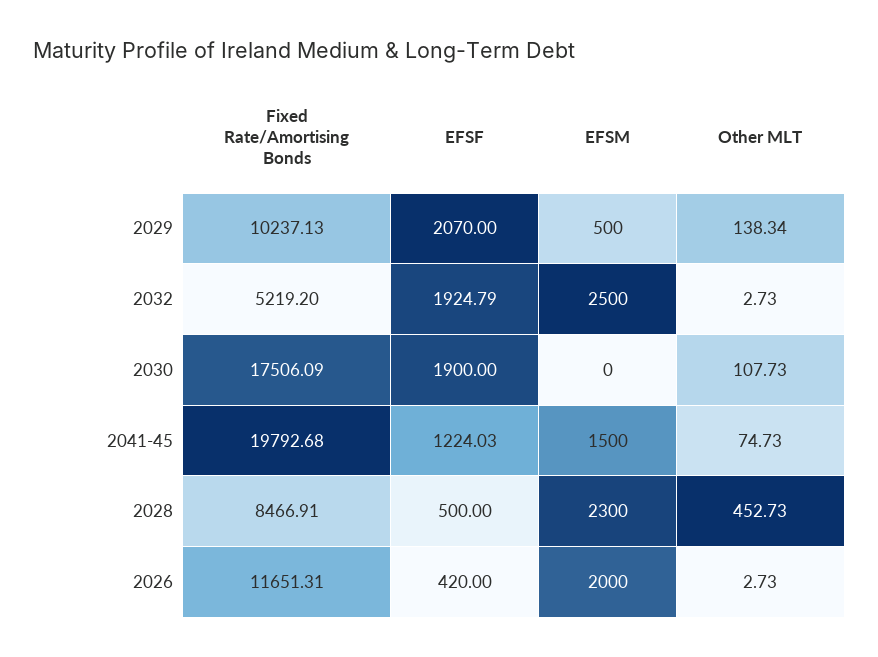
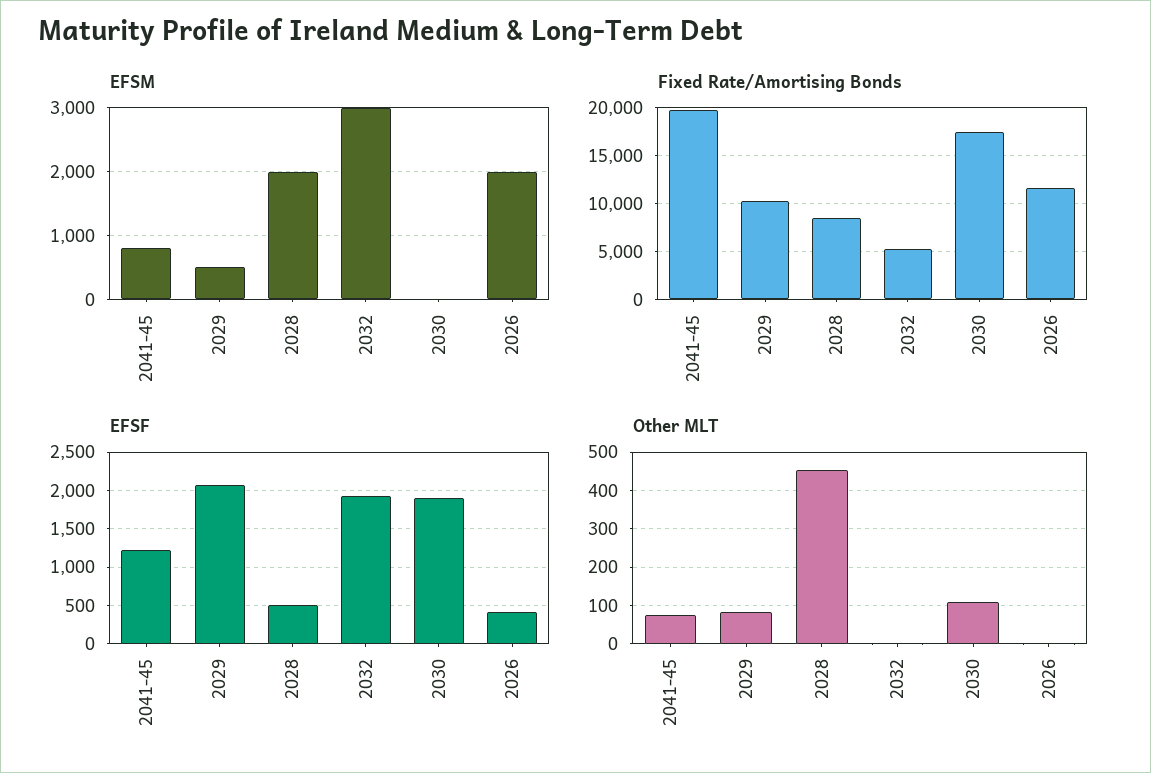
Other MLT, 2029: 138.34 -> 80
EFSM, 2032: 2500 -> 3000
EFSM, 2041-45: 1500 -> 800
EFSM, 2028: 2300 -> 2000

